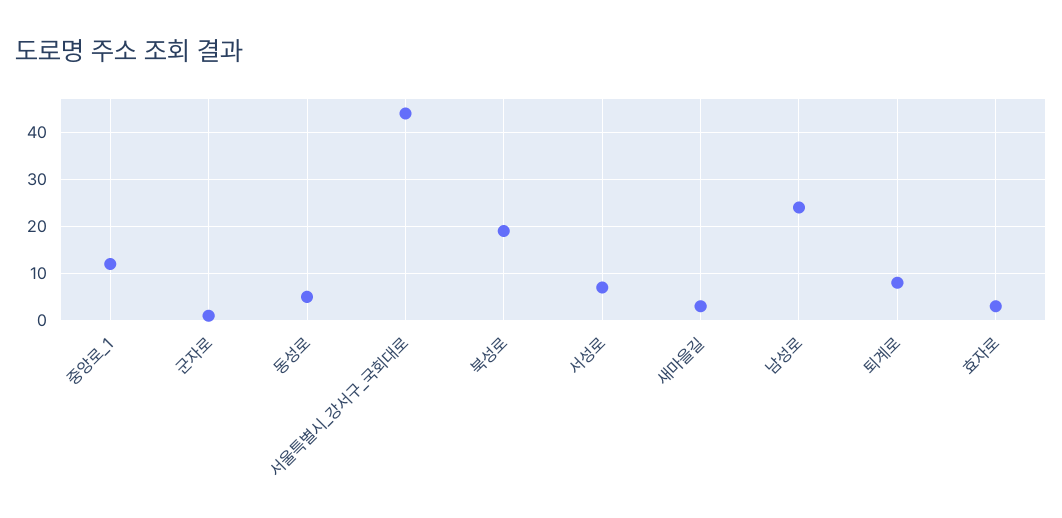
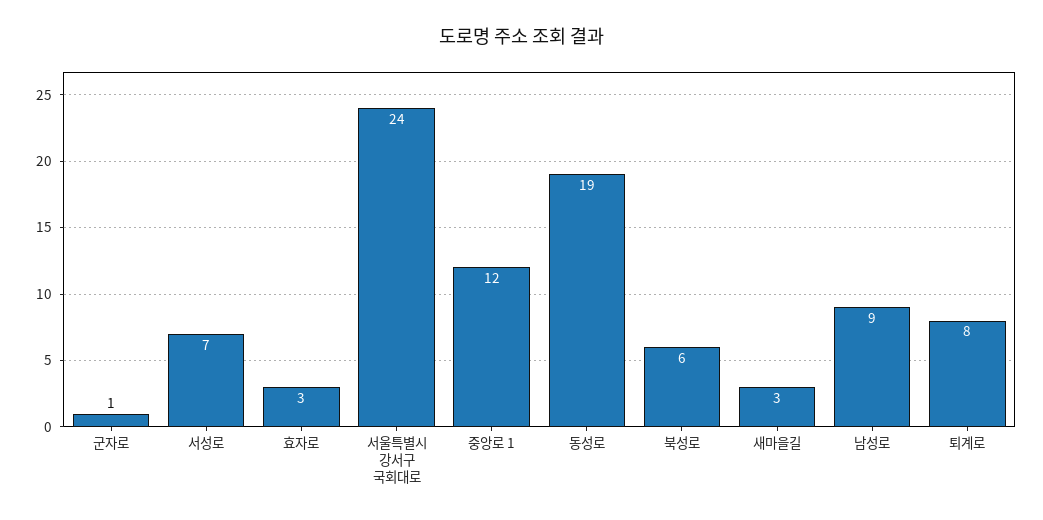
동성로: 5 -> 19
서울특별시_강서구_국회대로: 45 -> 24
북성로: 20 -> 6
남성로: 25 -> 9

